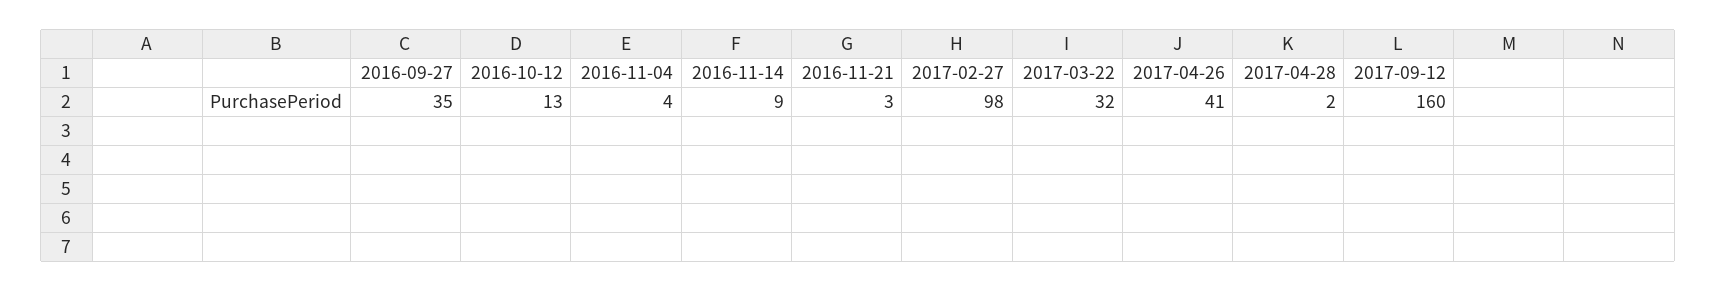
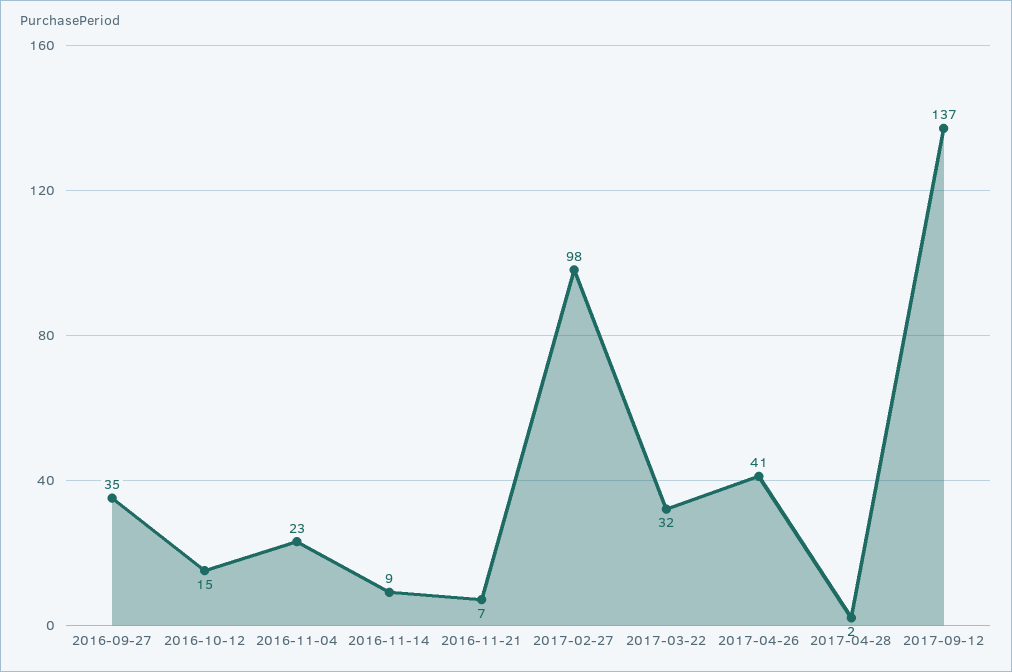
2016-10-12: 13 -> 15
2016-11-04: 4 -> 23
2016-11-21: 3 -> 7
2017-09-12: 160 -> 137

